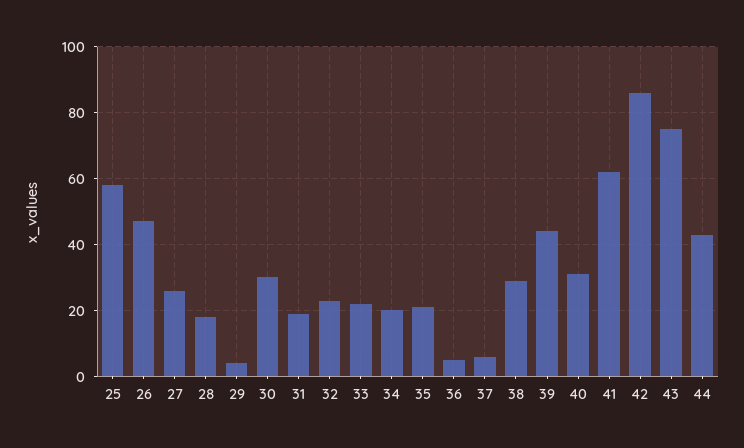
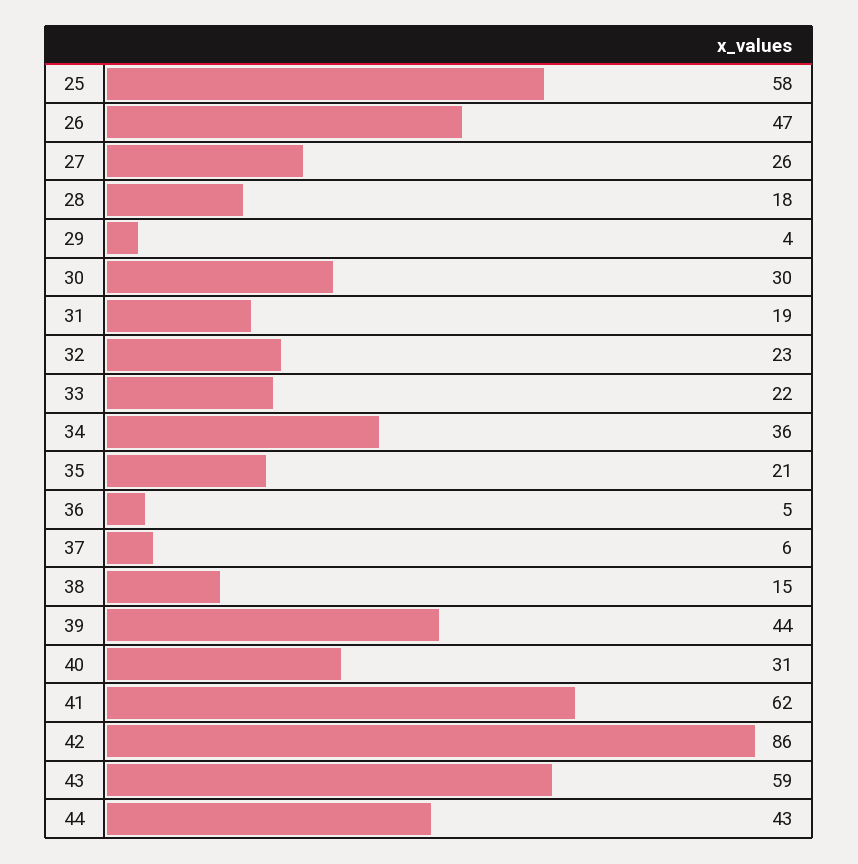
34: 20 -> 36
38: 30 -> 15
43: 75 -> 59

